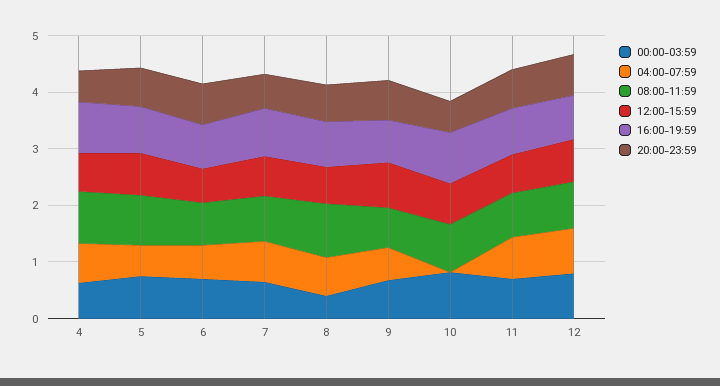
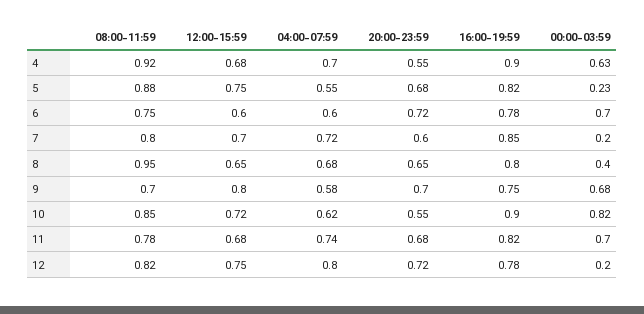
00:00-03:59, 5: 0.8 -> 0.23
00:00-03:59, 7: 0.6 -> 0.2
04:00-07:59, 10: 0 -> 0.62
00:00-03:59, 12: 0.8 -> 0.2

